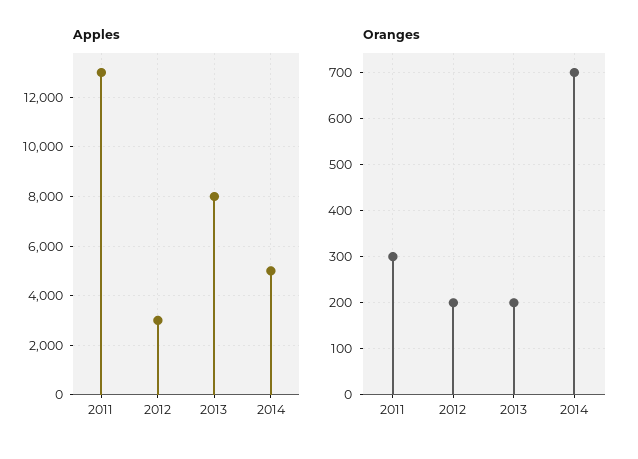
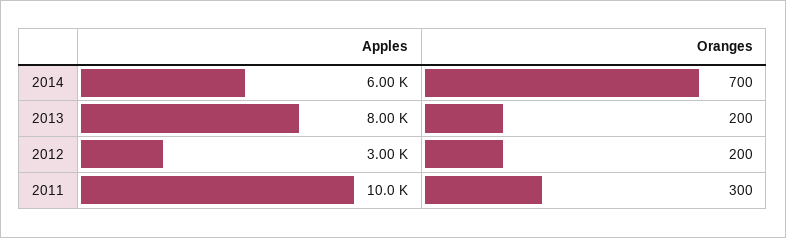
Apples, 2011: 13000 -> 10000
Apples, 2014: 5000 -> 6000

